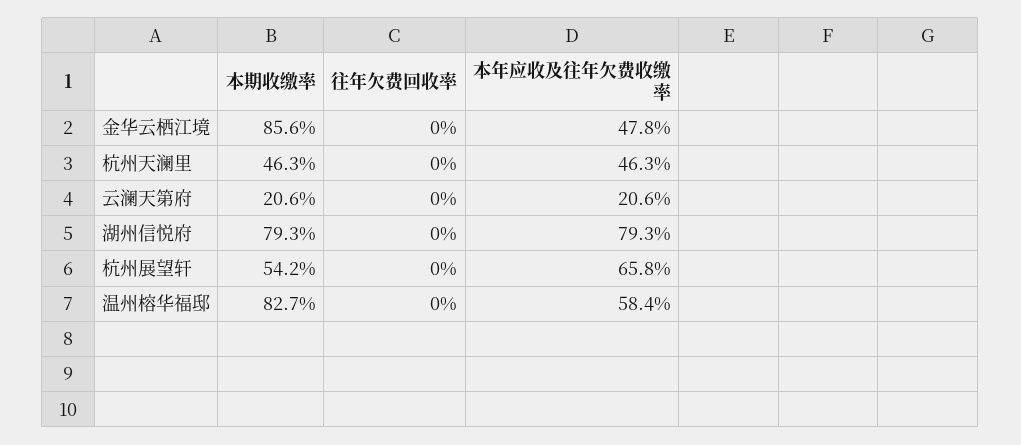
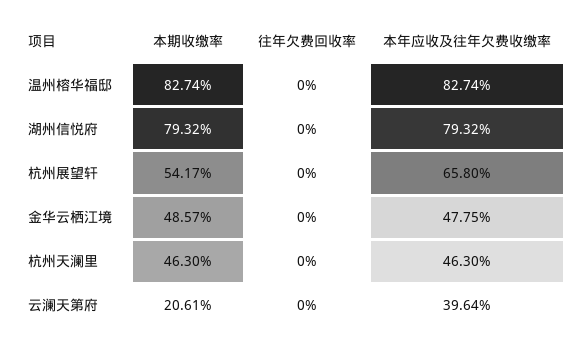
本期收缴率, 金华云栖江境: 85.6 -> 48.57
本年应收及往年欠费收缴率, 云澜天第府: 20.6 -> 39.64
本年应收及往年欠费收缴率, 温州榕华福邸: 58.4 -> 82.74

